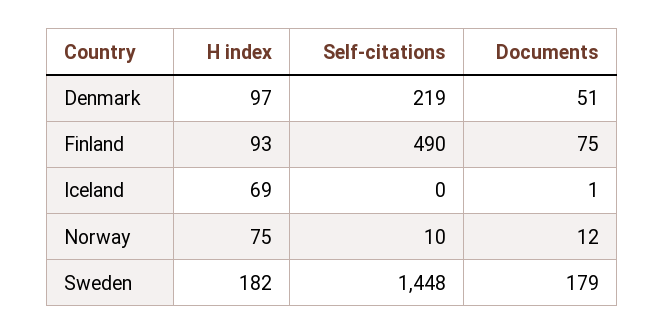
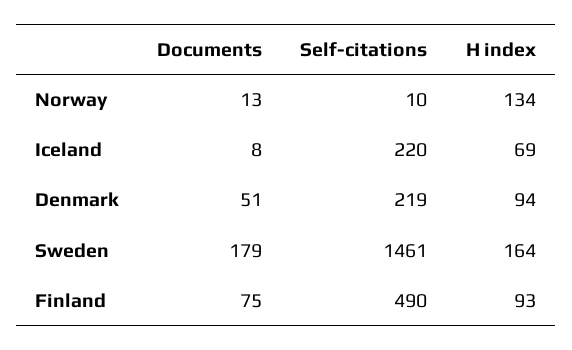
H index, Denmark: 97 -> 94
Self-citations, Iceland: 0 -> 220
Documents, Iceland: 1 -> 8
H index, Norway: 75 -> 134
Documents, Norway: 12 -> 13
H index, Sweden: 182 -> 164
Self-citations, Sweden: 1448 -> 1461

